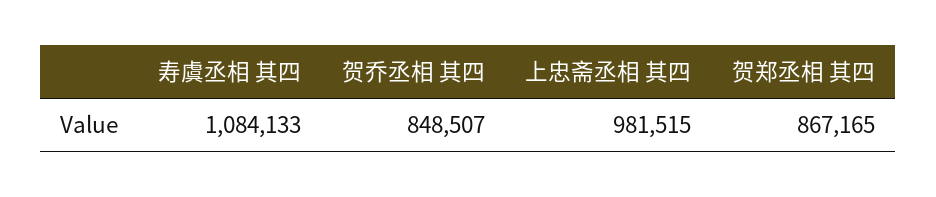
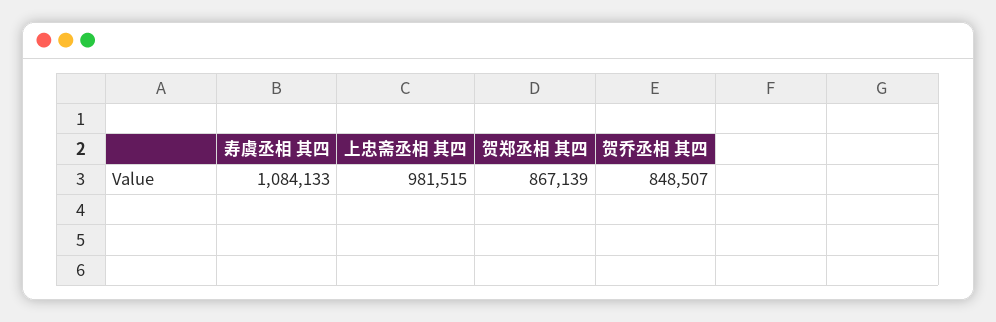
贺郑丞相 其四: 867165 -> 867139

